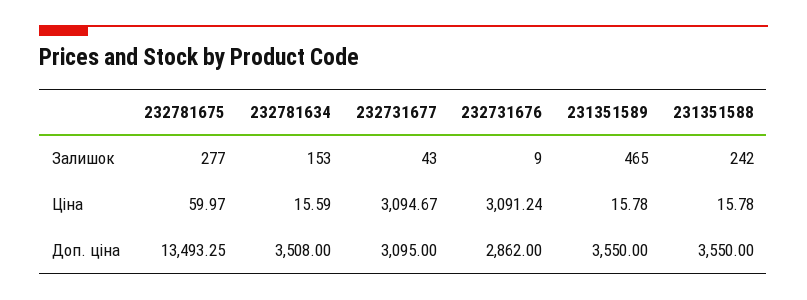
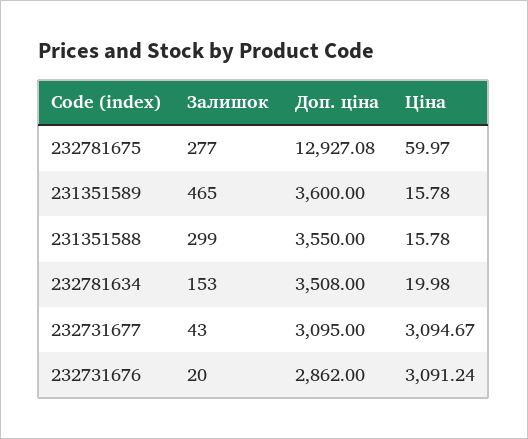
232731676, Залишок: 9 -> 20
231351588, Залишок: 242 -> 299
232781634, Ціна: 15.59 -> 19.98
232781675, Доп. ціна: 13493.25 -> 12927.08
231351589, Доп. ціна: 3550 -> 3600

